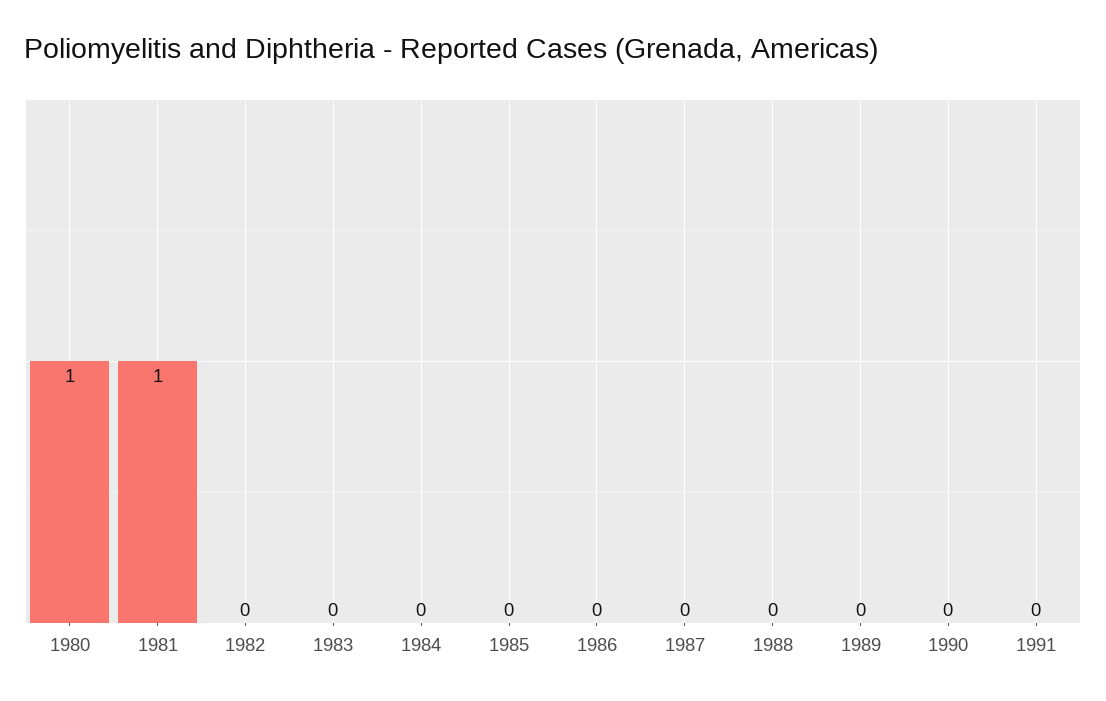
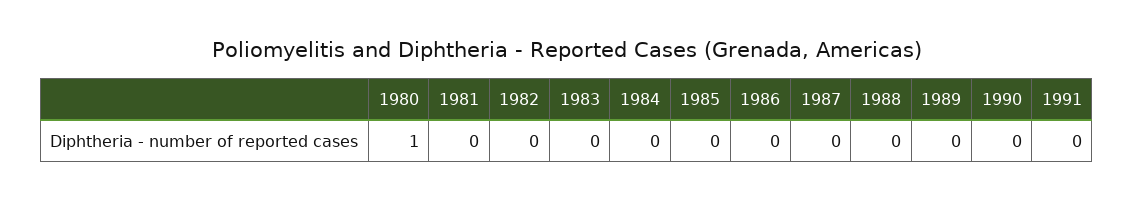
1981: 1 -> 0

